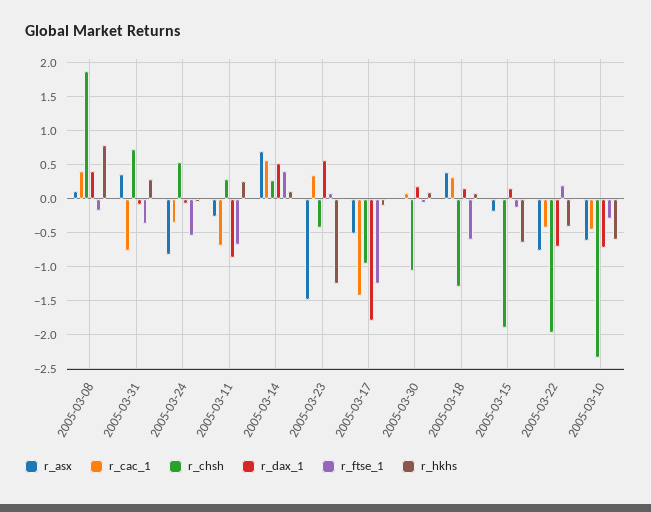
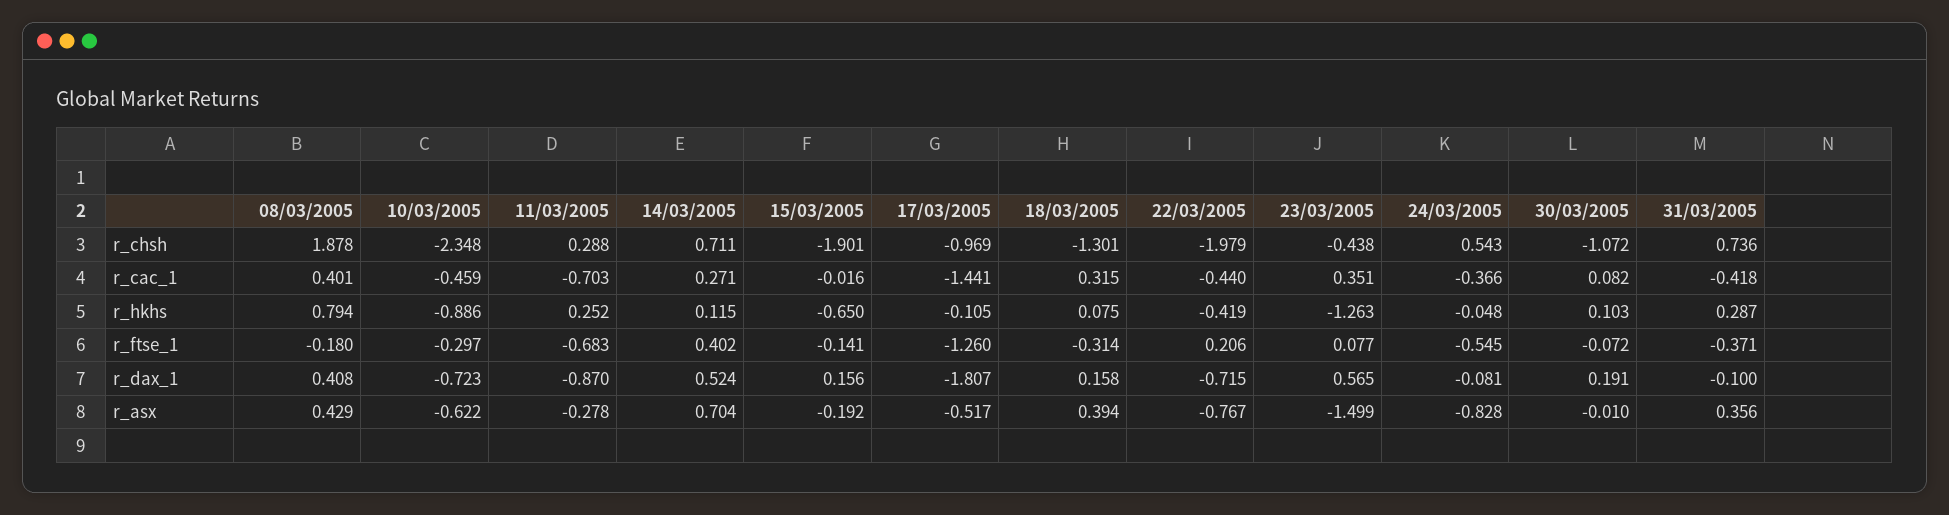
r_asx, 2005-03-08: 0.1 -> 0.429
r_cac_1, 2005-03-31: -0.8 -> -0.418
r_cac_1, 2005-03-14: 0.6 -> 0.271
r_chsh, 2005-03-14: 0.3 -> 0.711
r_ftse_1, 2005-03-18: -0.6 -> -0.314
r_hkhs, 2005-03-10: -0.6 -> -0.886

